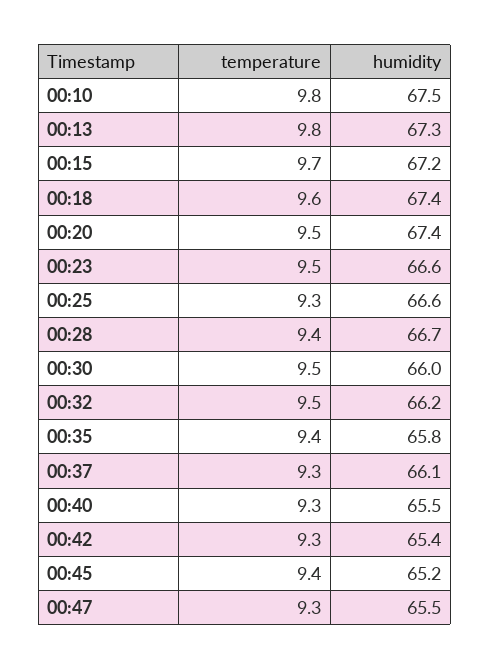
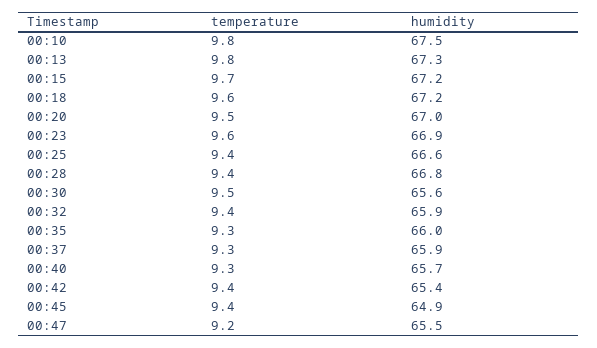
humidity, 00:18: 67.4 -> 67.2
humidity, 00:20: 67.4 -> 67
temperature, 00:23: 9.5 -> 9.6
humidity, 00:23: 66.6 -> 66.9
temperature, 00:25: 9.3 -> 9.4
humidity, 00:28: 66.7 -> 66.8
humidity, 00:30: 66 -> 65.6
temperature, 00:32: 9.5 -> 9.4
humidity, 00:32: 66.2 -> 65.9
temperature, 00:35: 9.4 -> 9.3
humidity, 00:35: 65.8 -> 66
humidity, 00:37: 66.1 -> 65.9
humidity, 00:40: 65.5 -> 65.7
temperature, 00:42: 9.3 -> 9.4
humidity, 00:45: 65.2 -> 64.9
temperature, 00:47: 9.3 -> 9.2

